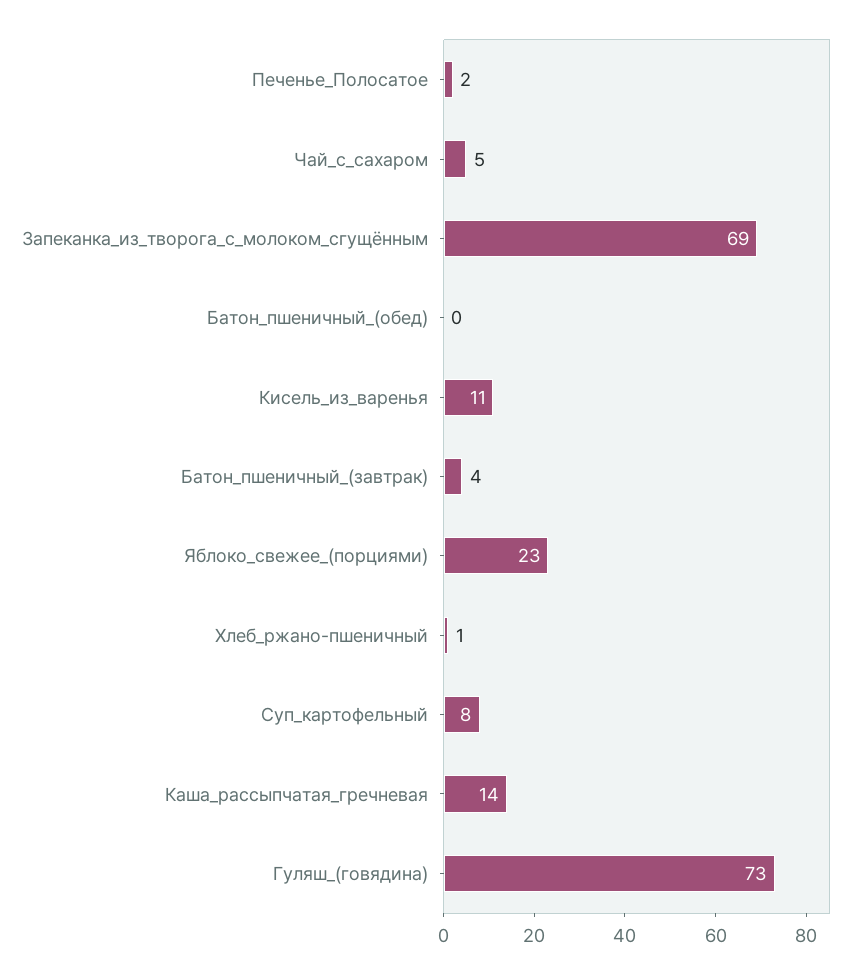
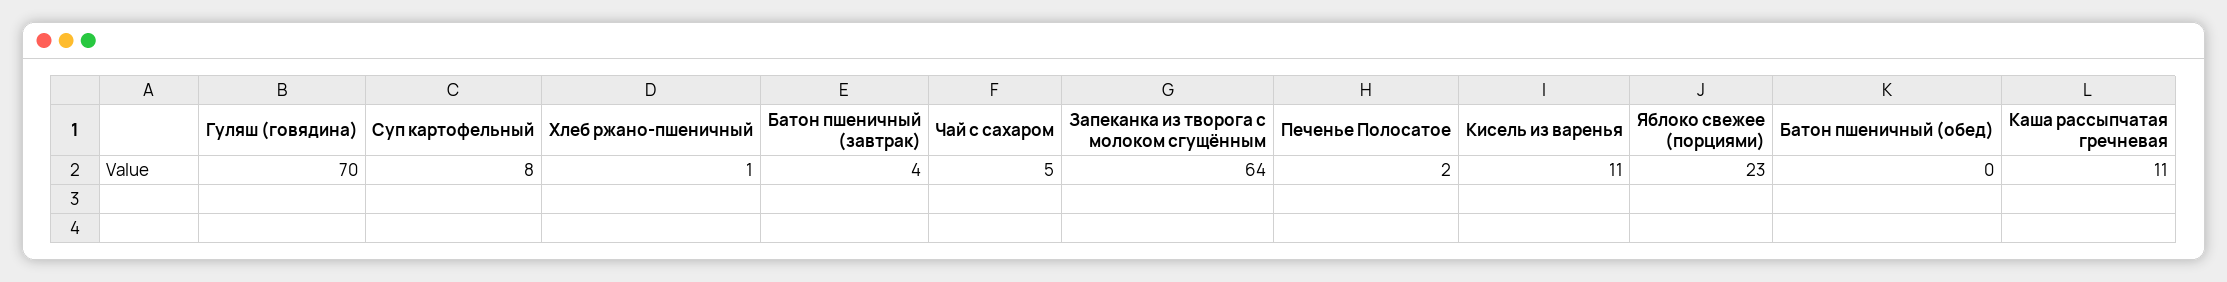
Запеканка_из_творога_с_молоком_сгущённым: 69 -> 64
Каша_рассыпчатая_гречневая: 14 -> 11
Гуляш_(говядина): 73 -> 70

